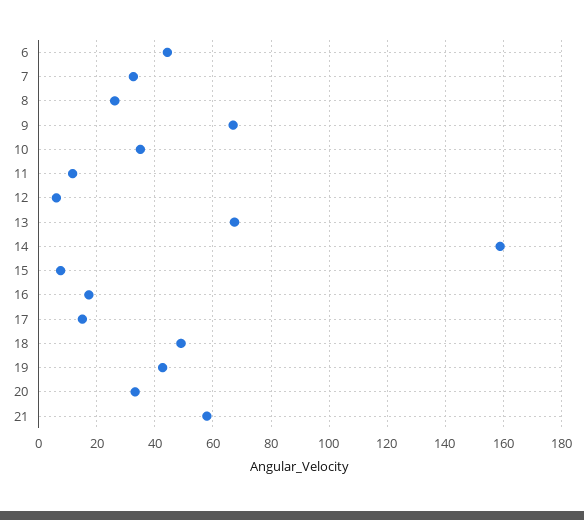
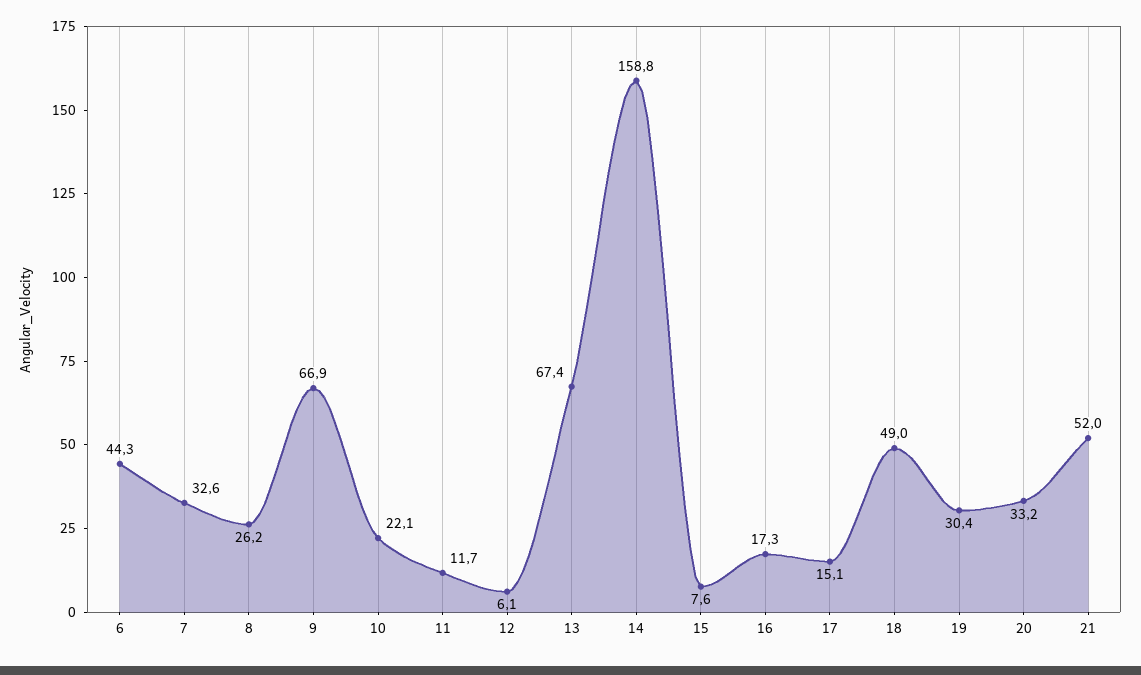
10: 35 -> 22.1
19: 42.5 -> 30.4
21: 57.5 -> 52

